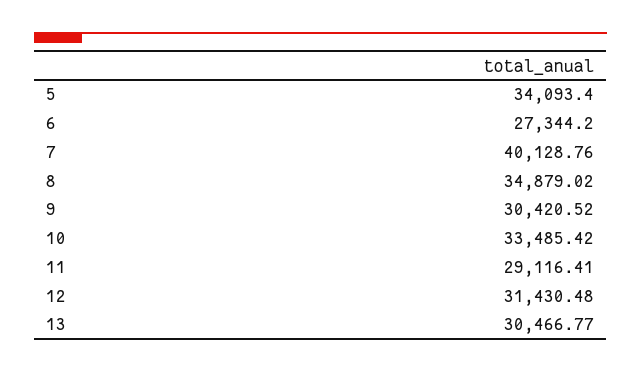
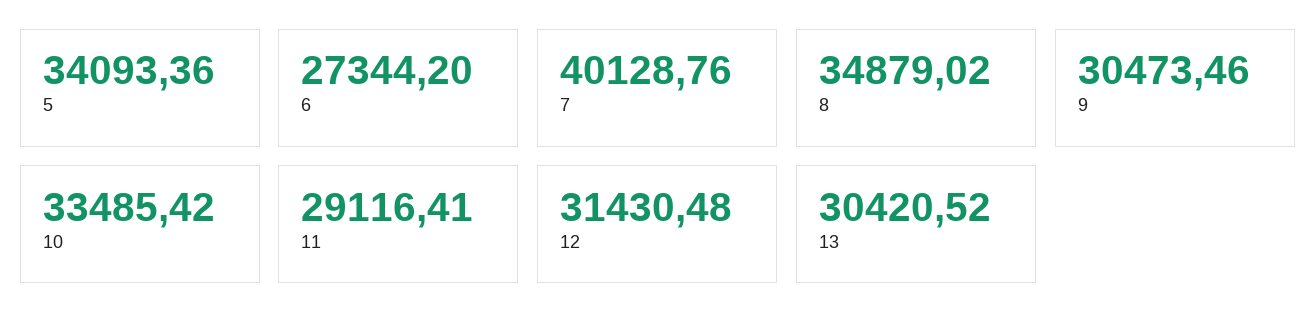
5: 34093.4 -> 34093.36
9: 30420.52 -> 30473.46
13: 30466.77 -> 30420.52

